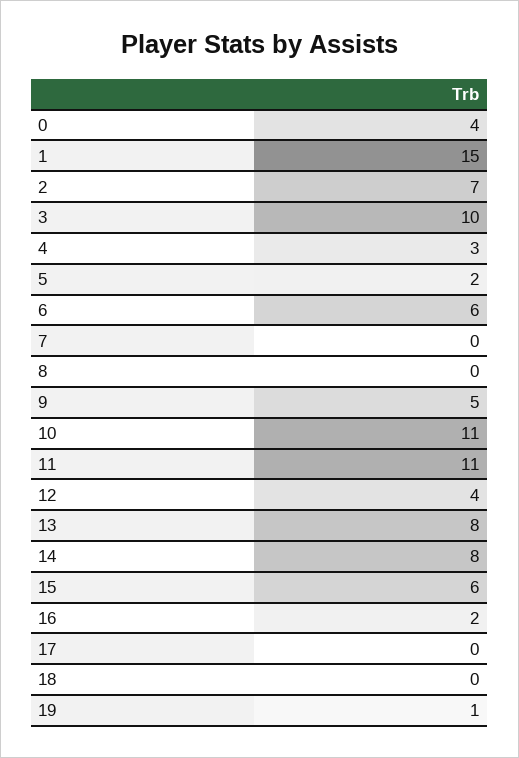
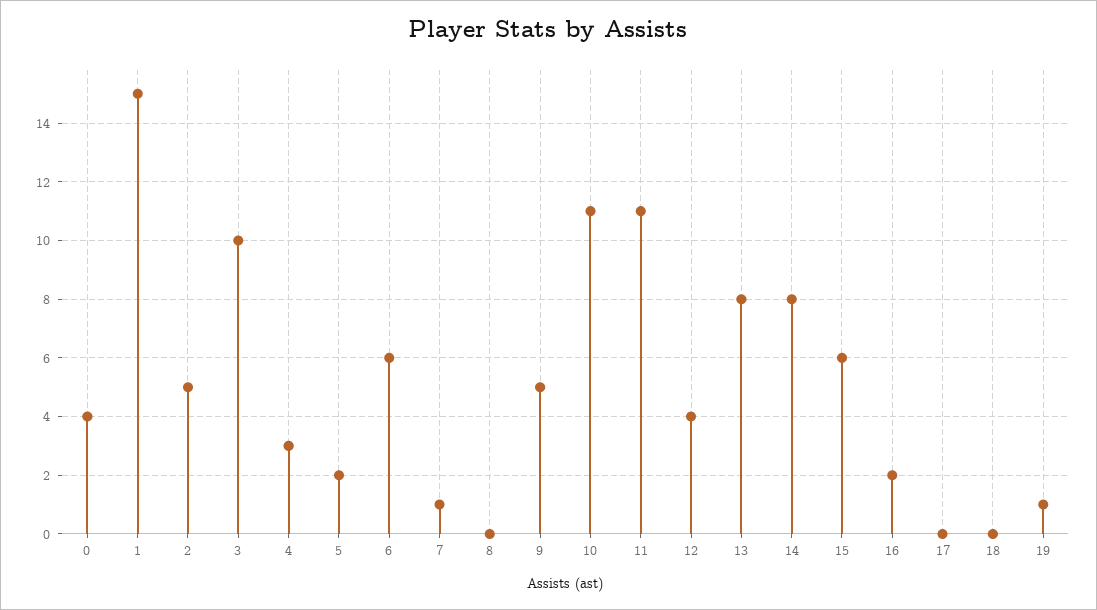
2: 7 -> 5
7: 0 -> 1

